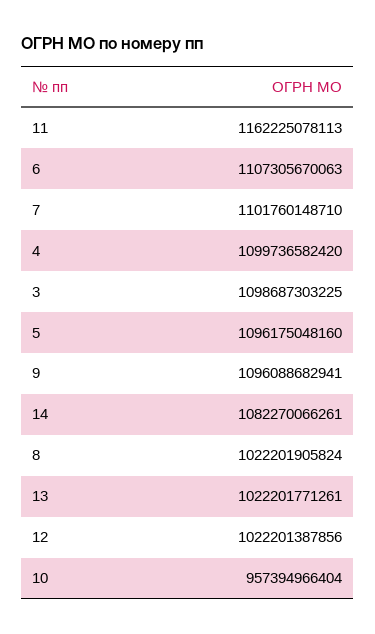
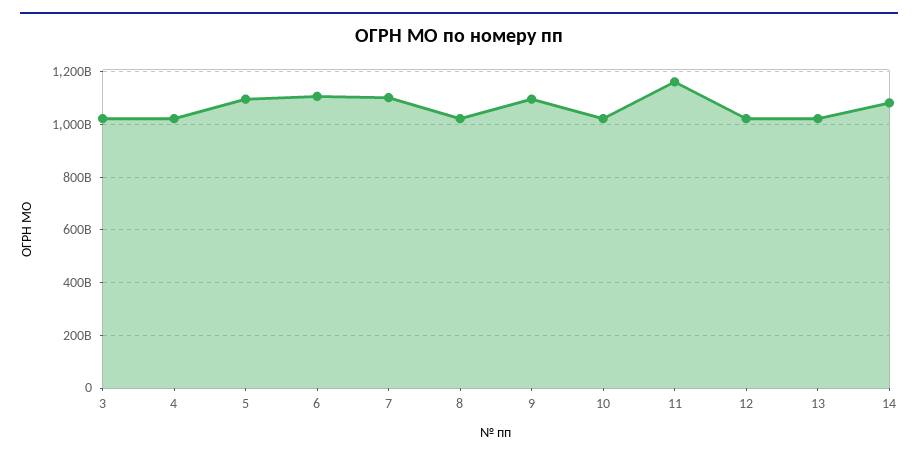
4: 1099736582420 -> 1025000000000
3: 1098687303225 -> 1025000000000
10: 957394966404 -> 1025000000000

